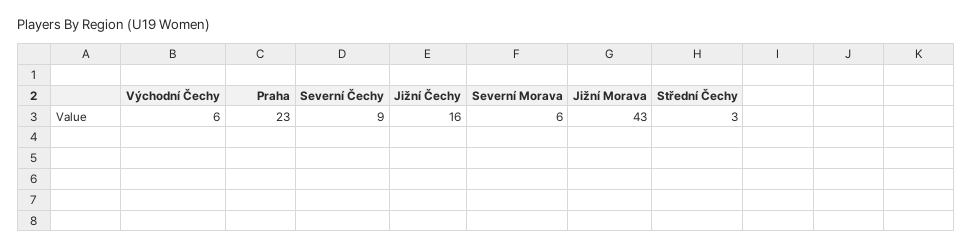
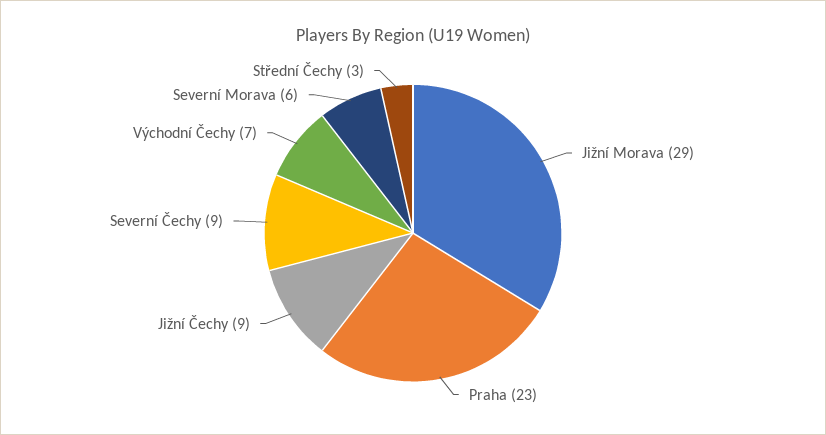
Východní Čechy: 6 -> 7
Jižní Čechy: 16 -> 9
Jižní Morava: 43 -> 29

